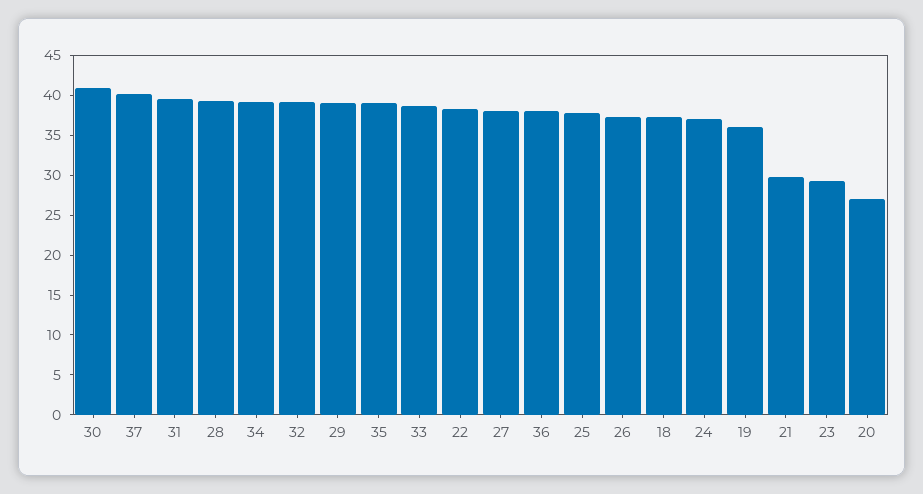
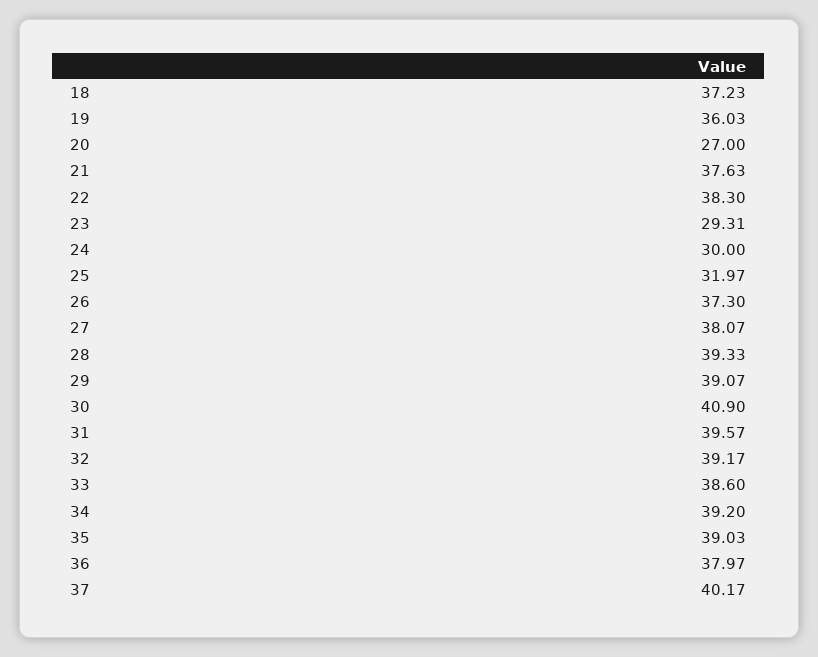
25: 37.5 -> 31.97
24: 37.5 -> 30
21: 30 -> 37.63

